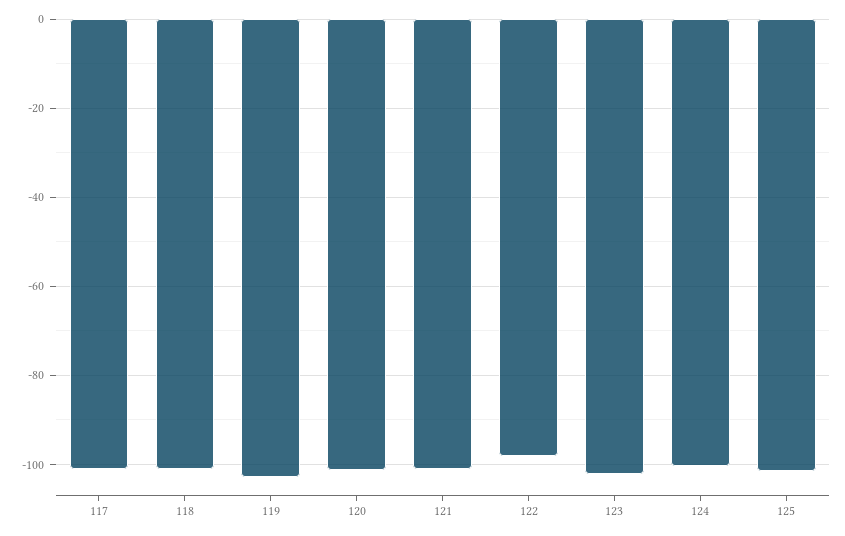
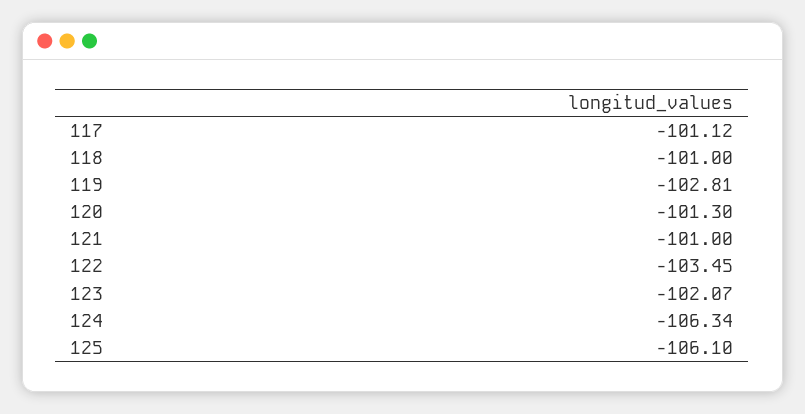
122: -98 -> -103.45
124: -100 -> -106.34
125: -102 -> -106.1

